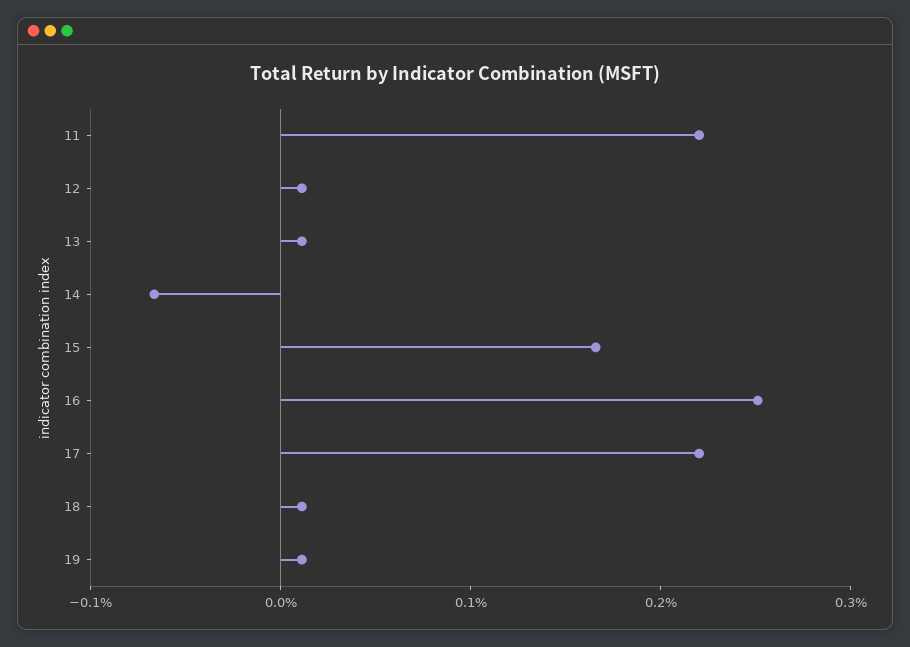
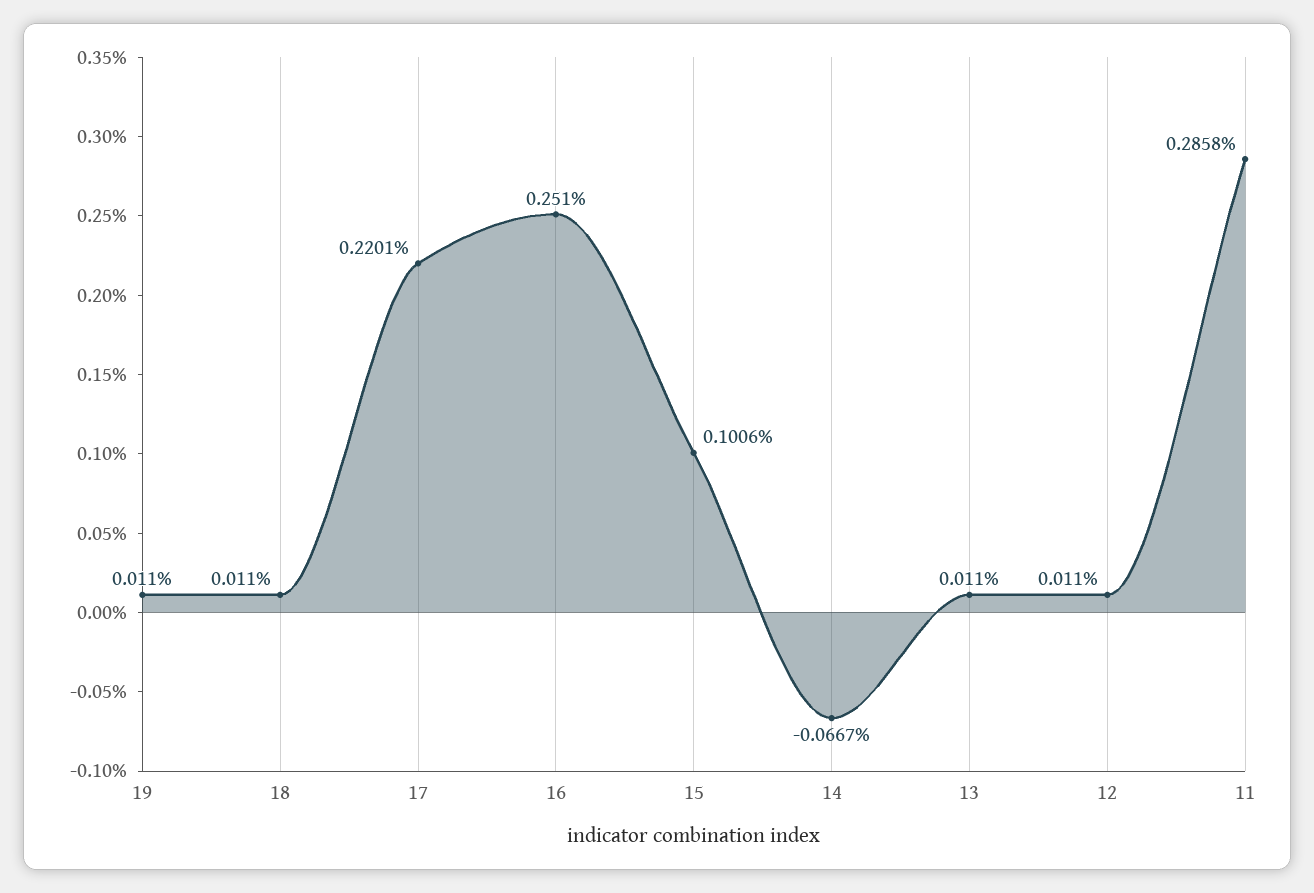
11: 0.22 -> 0.2858
15: 0.16 -> 0.1006

